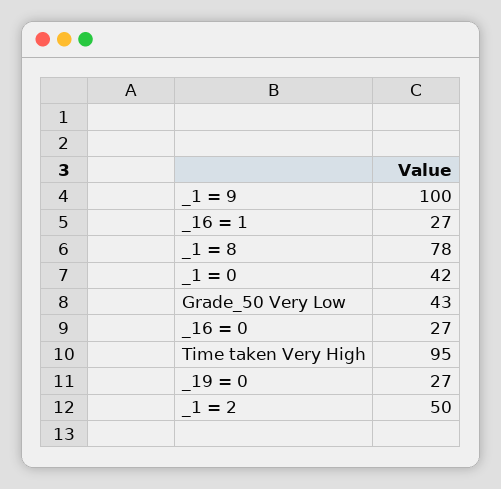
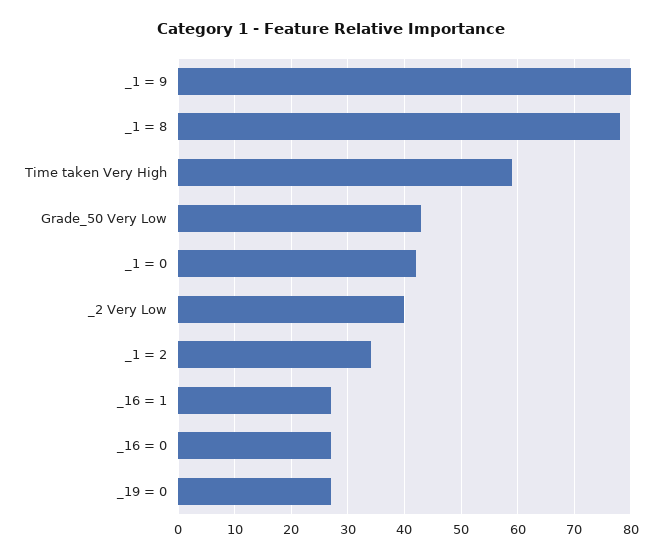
_1 = 9: 100 -> 80
Time taken Very High: 95 -> 60
_1 = 2: 50 -> 35
_2 Very Low: none -> 40

